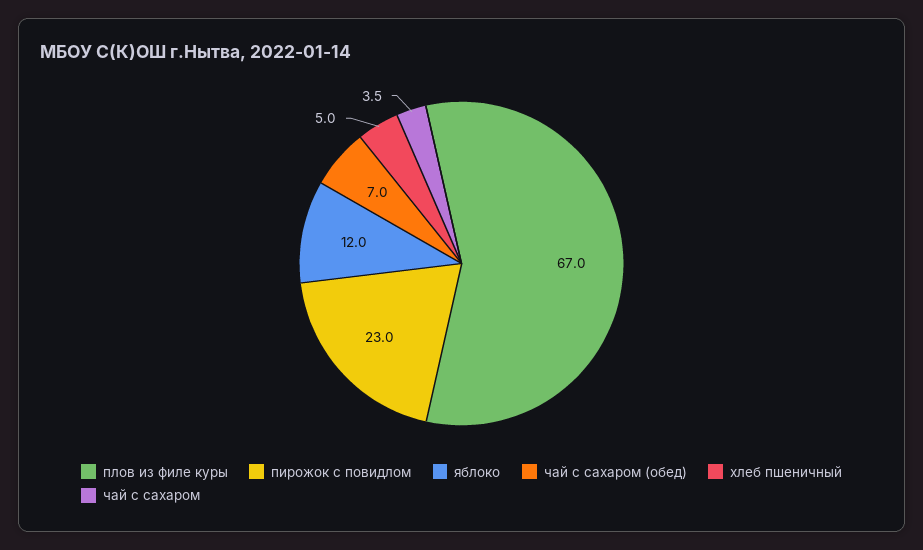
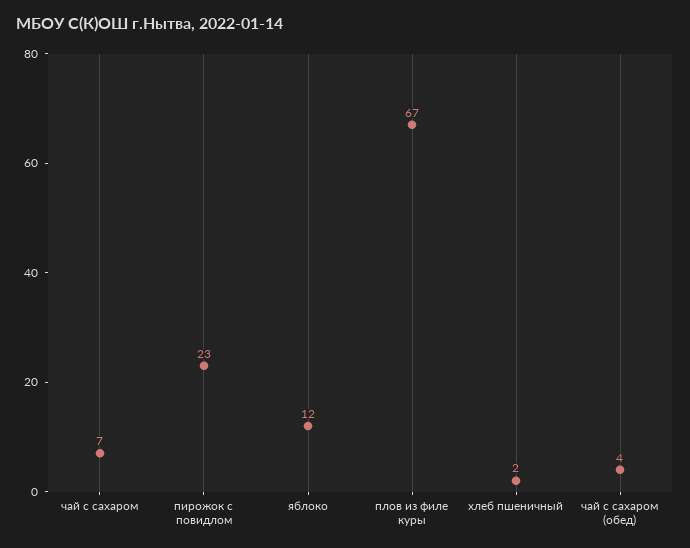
чай с сахаром (обед): 7 -> 4
хлеб пшеничный: 5 -> 2
чай с сахаром: 3.5 -> 7

